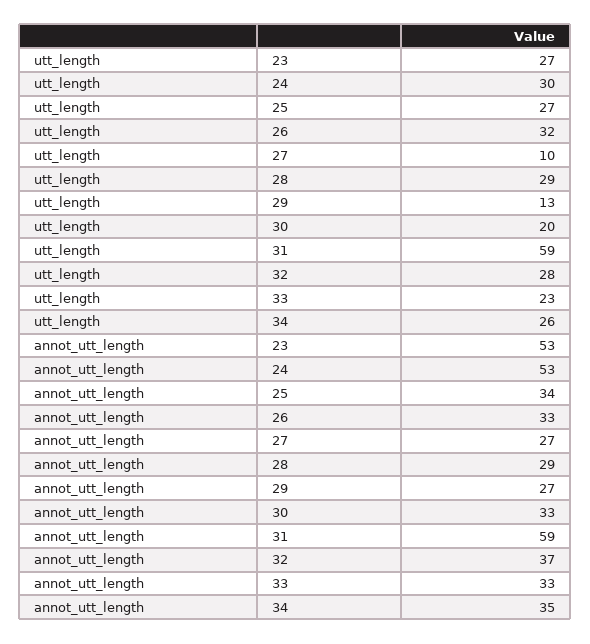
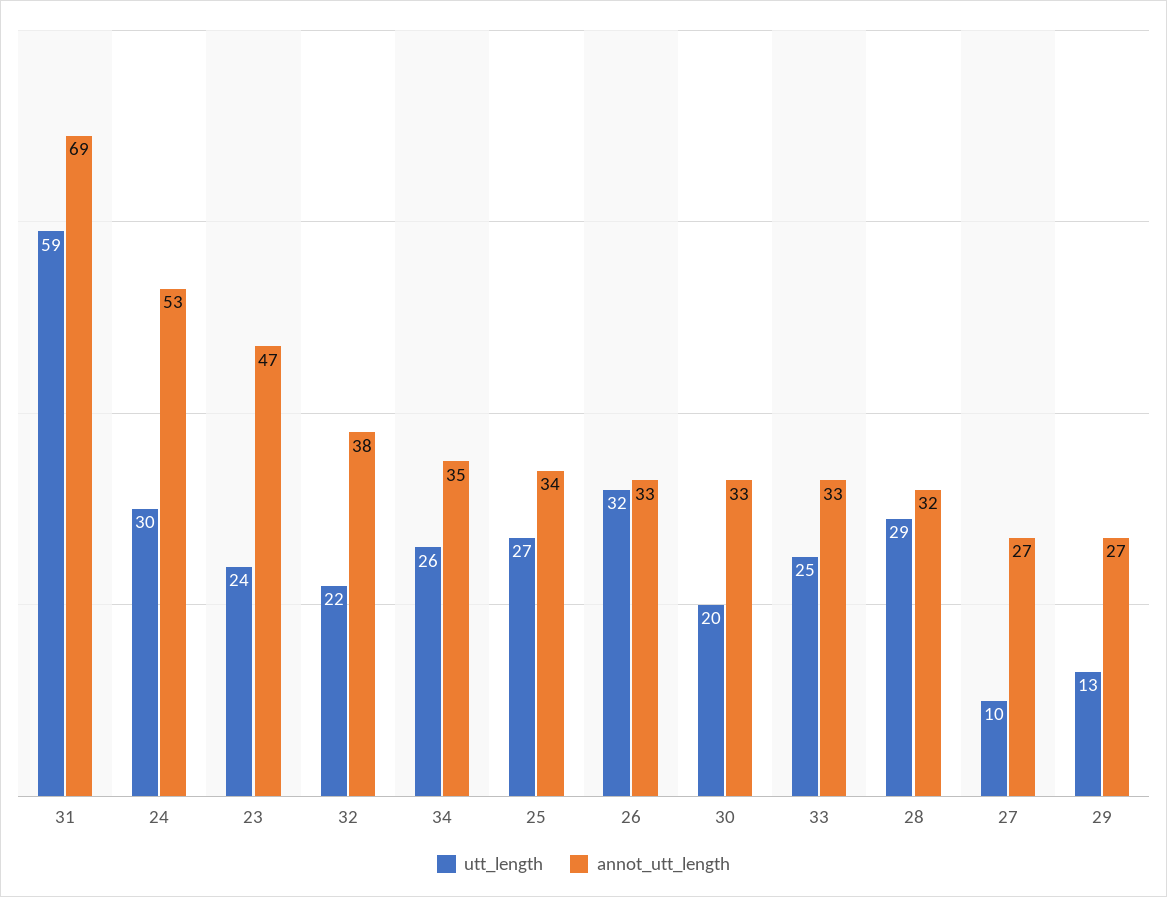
utt_length, 23: 27 -> 24
utt_length, 32: 28 -> 22
utt_length, 33: 23 -> 25
annot_utt_length, 23: 53 -> 47
annot_utt_length, 28: 29 -> 32
annot_utt_length, 31: 59 -> 69
annot_utt_length, 32: 37 -> 38

